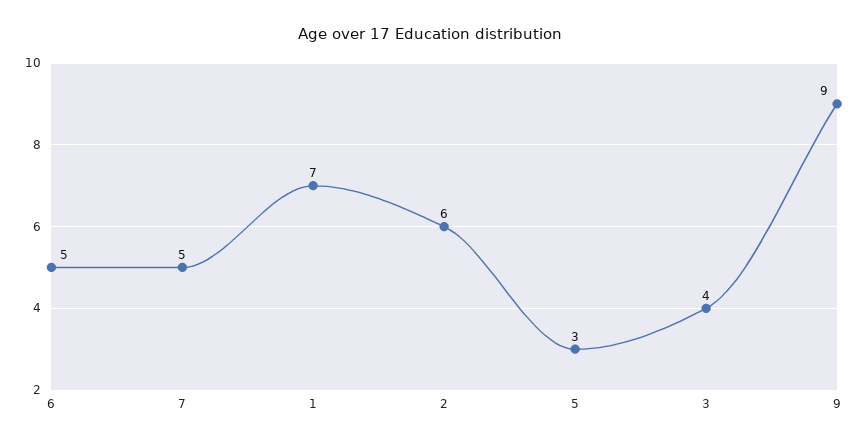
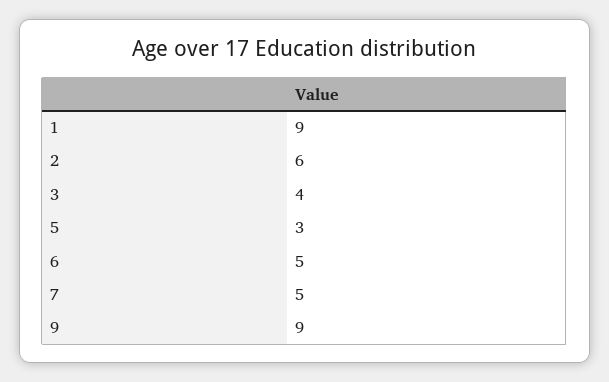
1: 7 -> 9

